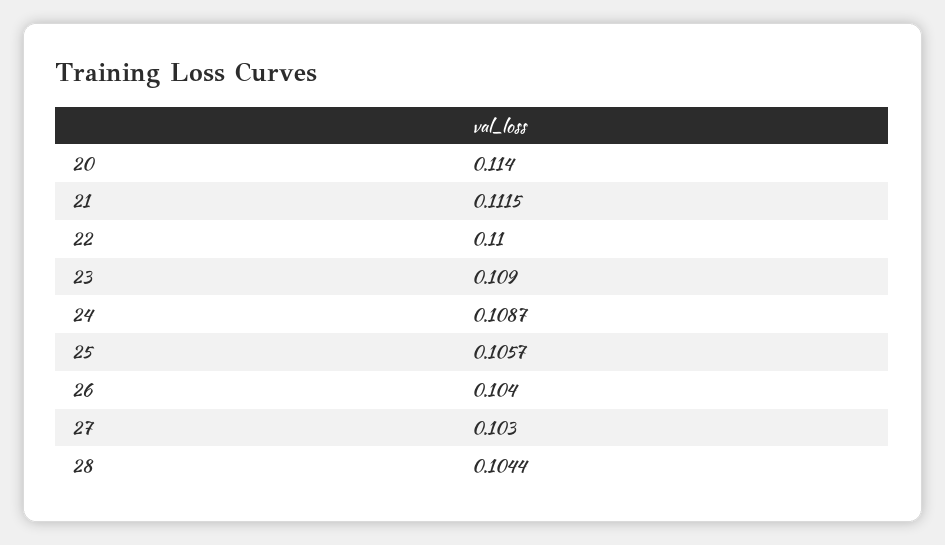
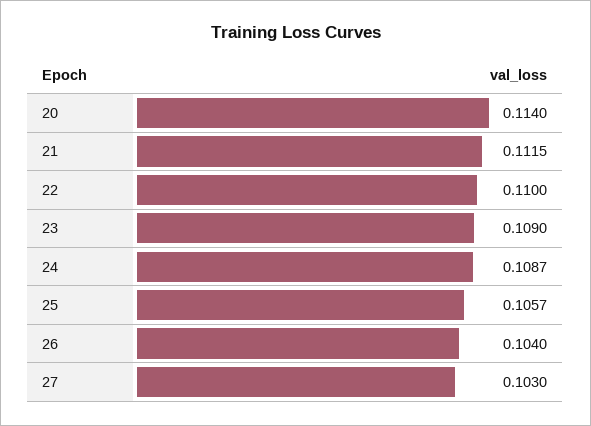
28: 0.1044 -> none

